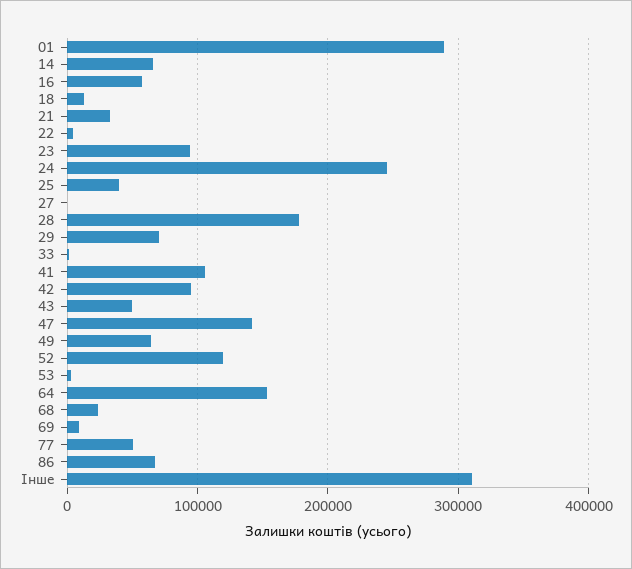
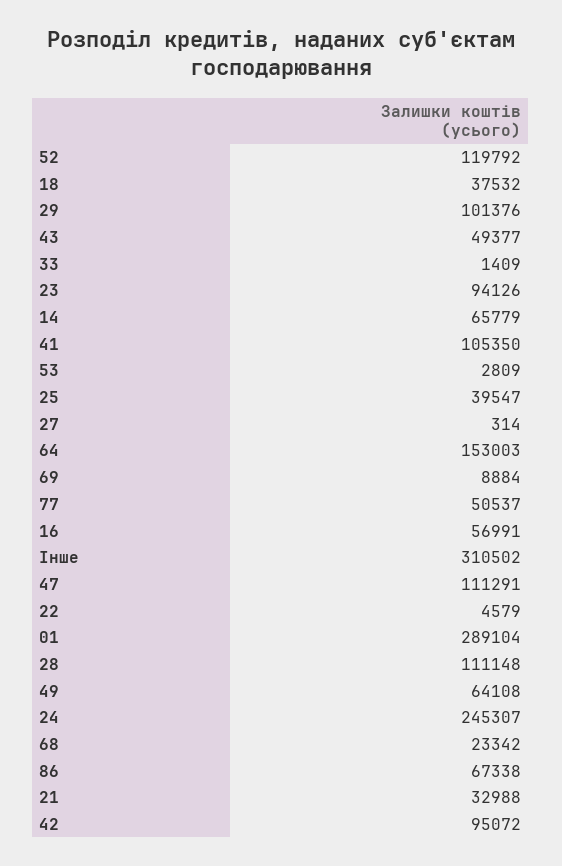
18: 10000 -> 37532
28: 180000 -> 111148
29: 70000 -> 101376
47: 140000 -> 111291

